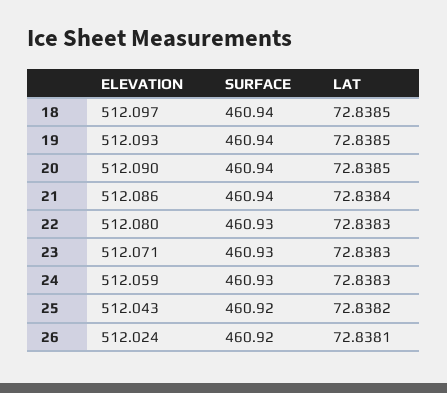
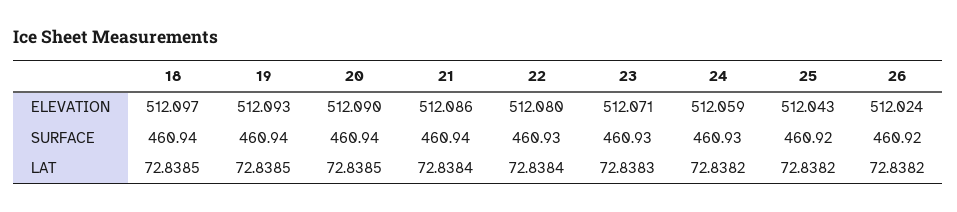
LAT, 22: 72.8383 -> 72.8384
LAT, 24: 72.8383 -> 72.8382
LAT, 26: 72.8381 -> 72.8382

